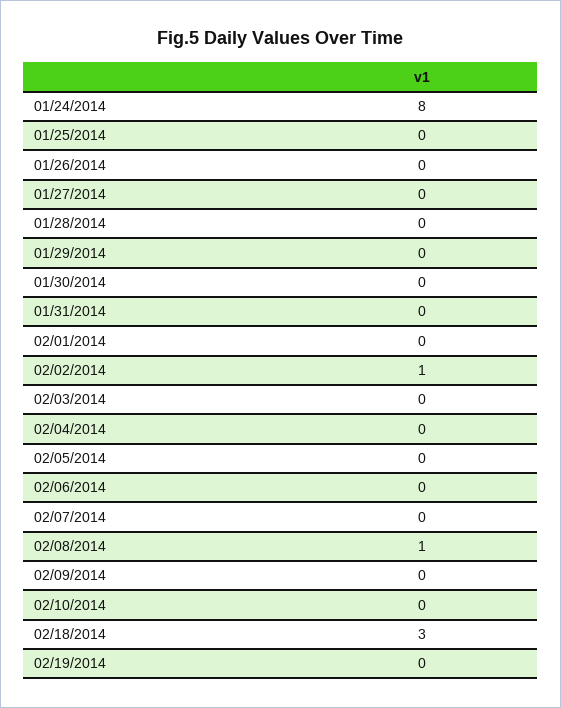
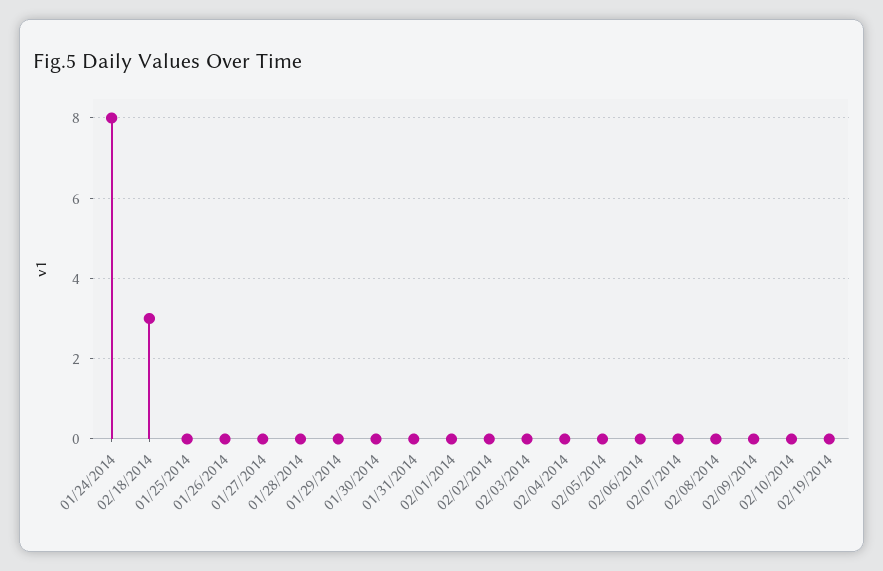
02/02/2014: 1 -> 0
02/08/2014: 1 -> 0

